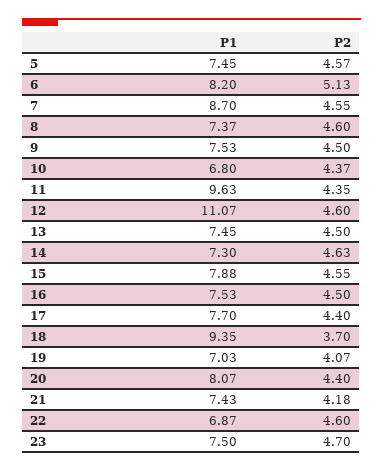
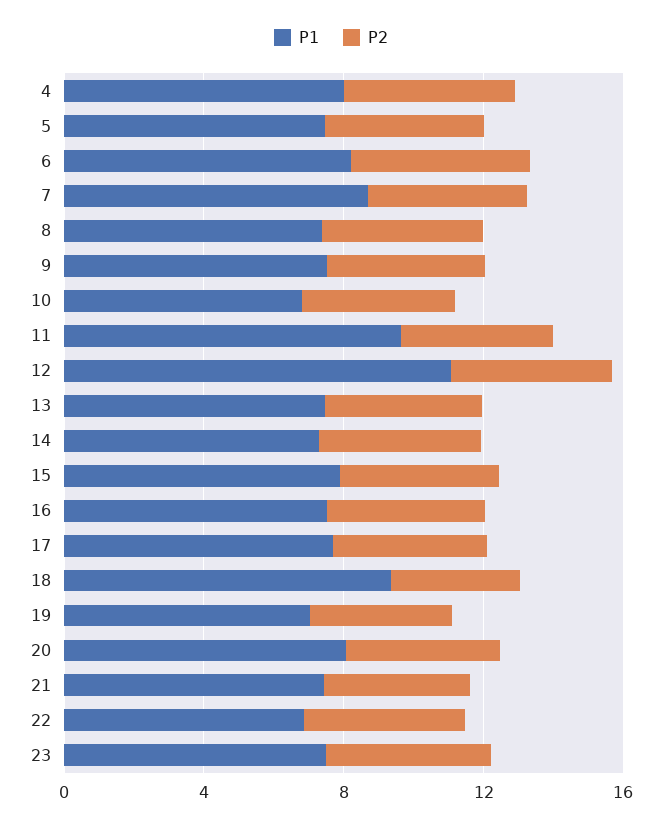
P1, 4: none -> 8
P2, 4: none -> 5

